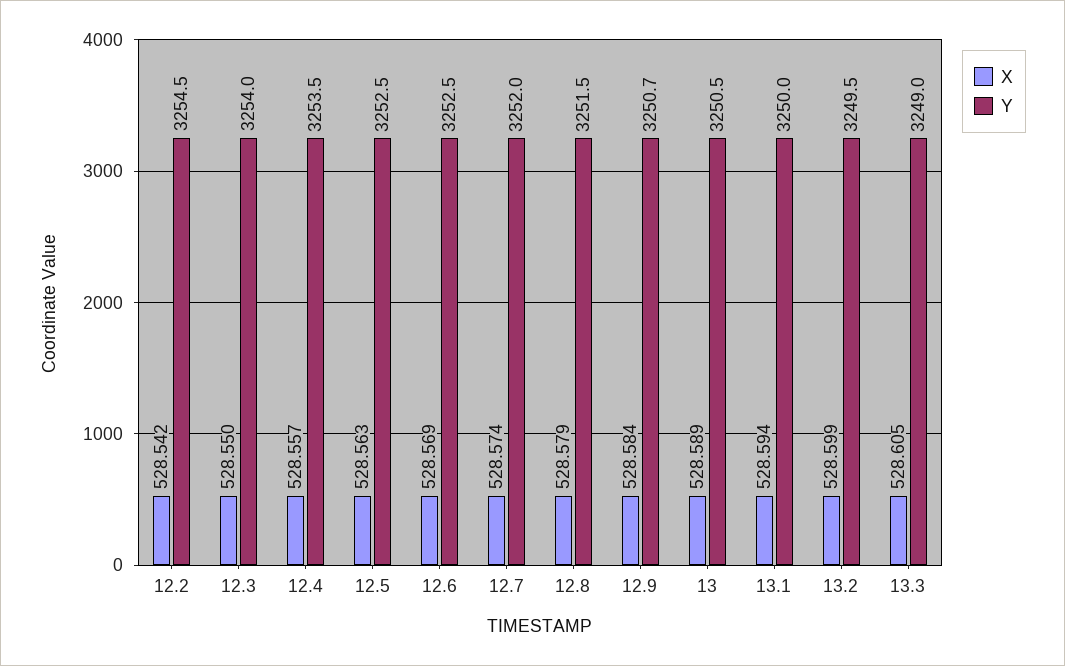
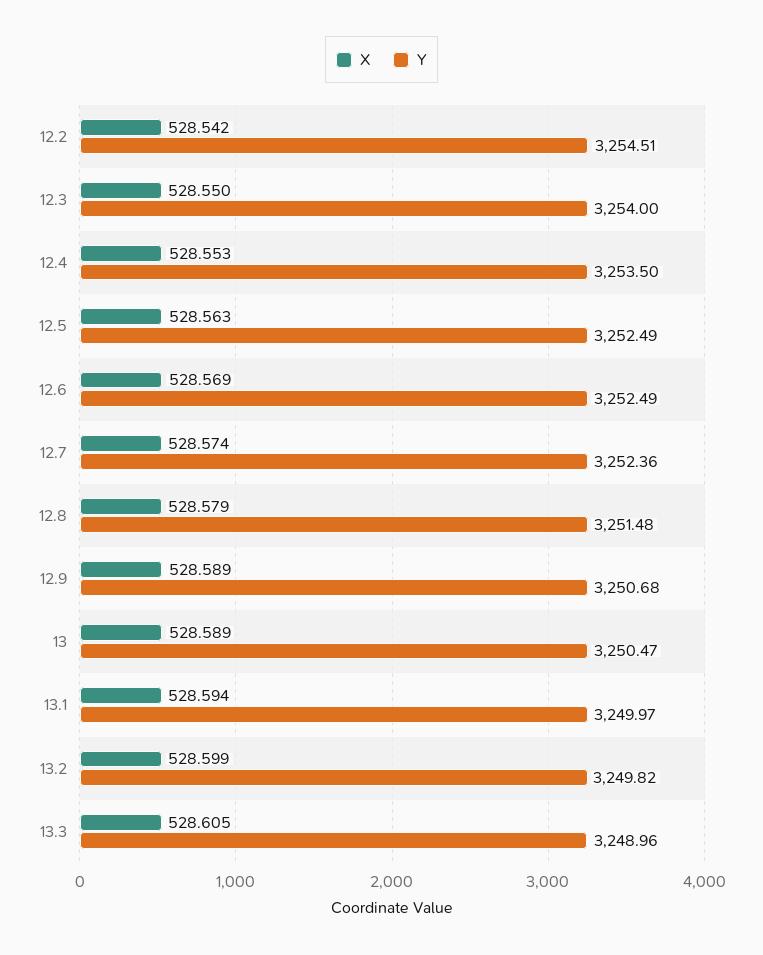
X, 12.4: 528.557 -> 528.553
Y, 12.7: 3252 -> 3252.36
X, 12.9: 528.584 -> 528.589
Y, 13.2: 3249.5 -> 3249.82

